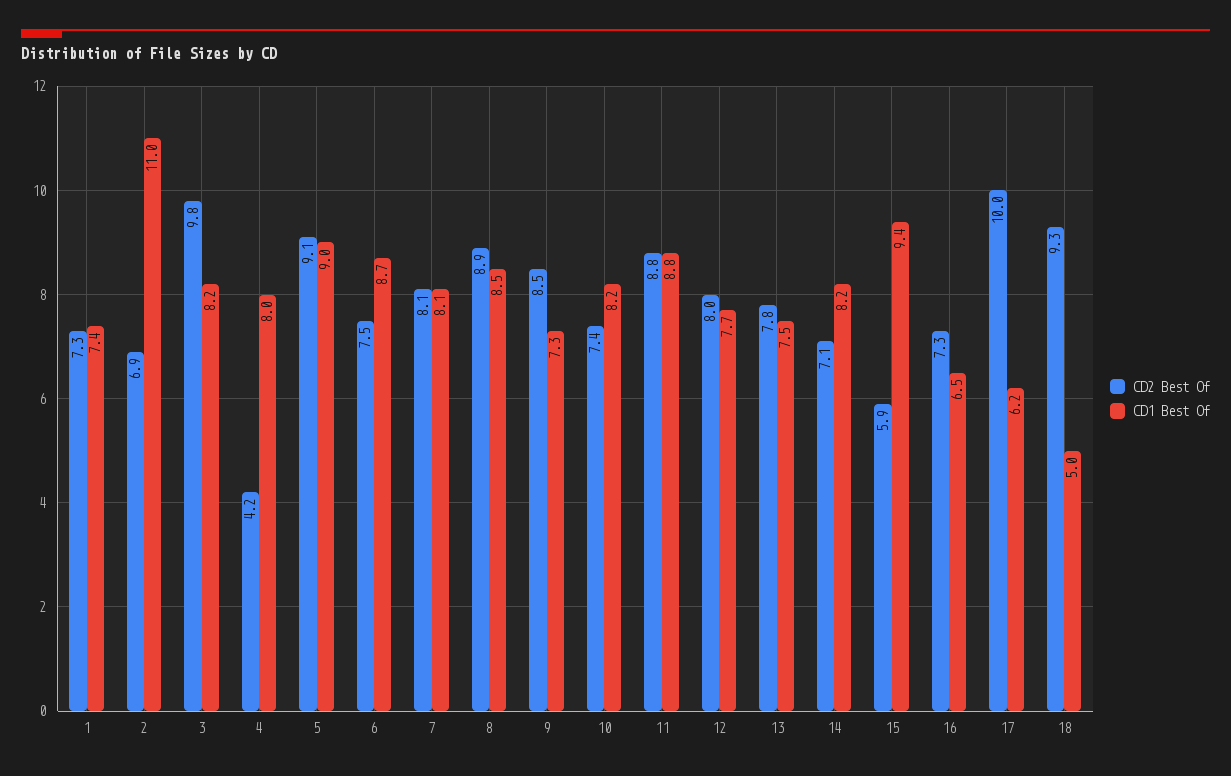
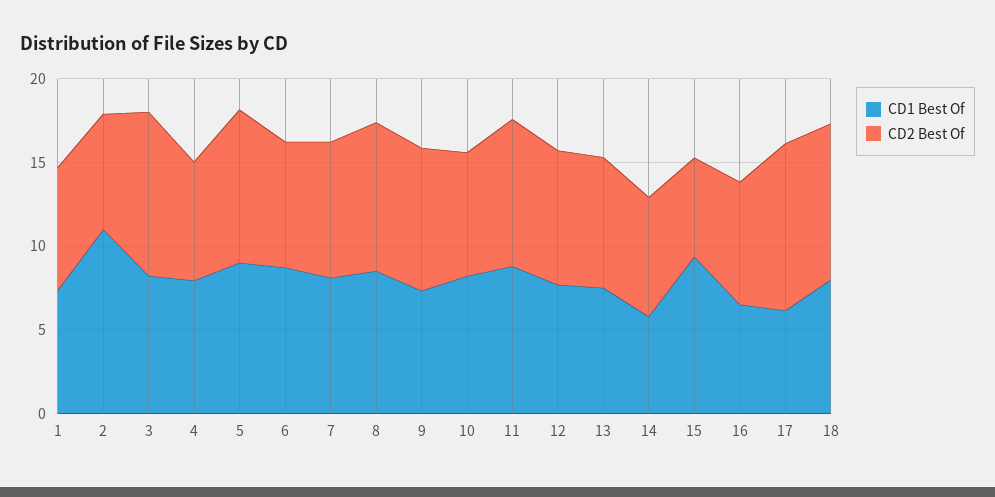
CD2 Best Of, 4: 4.2 -> 7
CD1 Best Of, 14: 8.2 -> 6
CD1 Best Of, 18: 5 -> 8

